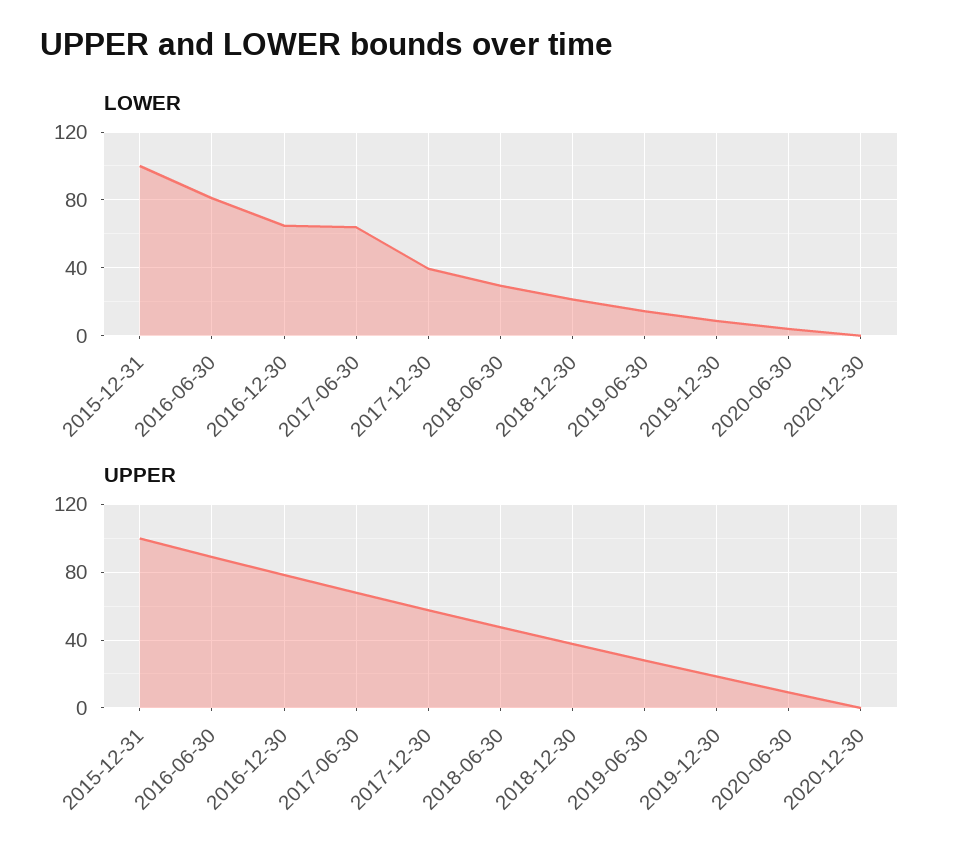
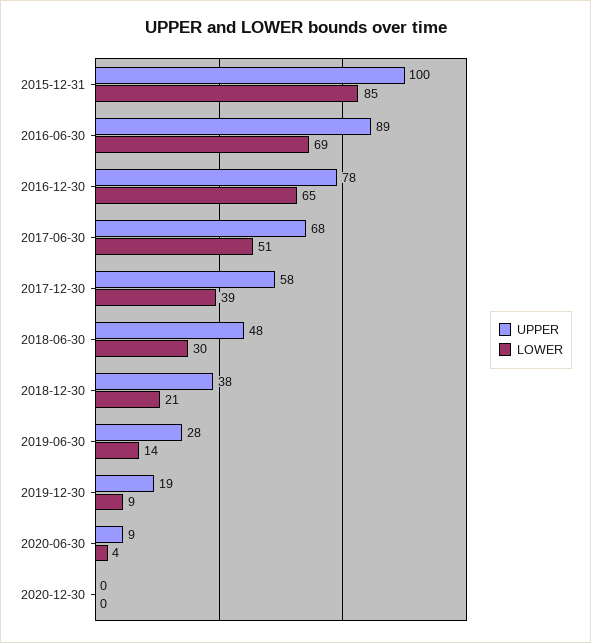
LOWER, 2015-12-31: 100 -> 85
LOWER, 2016-06-30: 80 -> 69
LOWER, 2017-06-30: 65 -> 51

